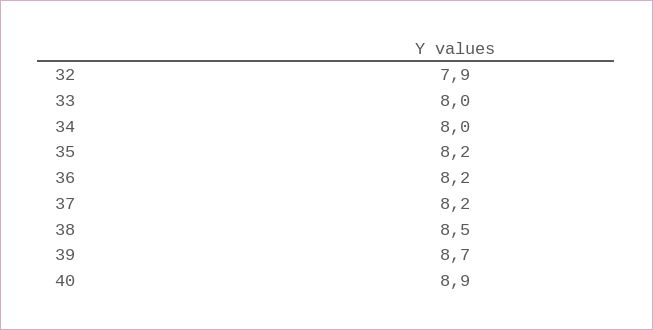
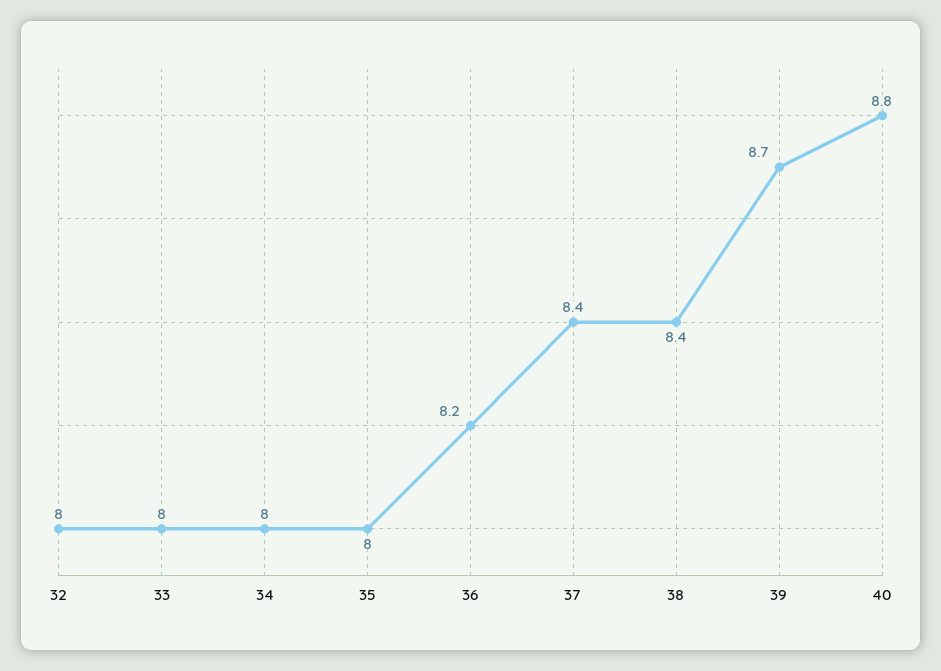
32: 7.9 -> 8
35: 8.2 -> 8
37: 8.2 -> 8.4
38: 8.5 -> 8.4
40: 8.9 -> 8.8

